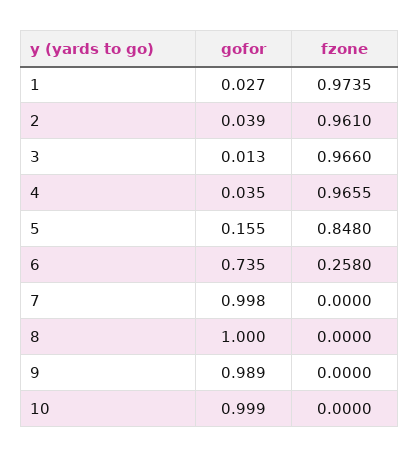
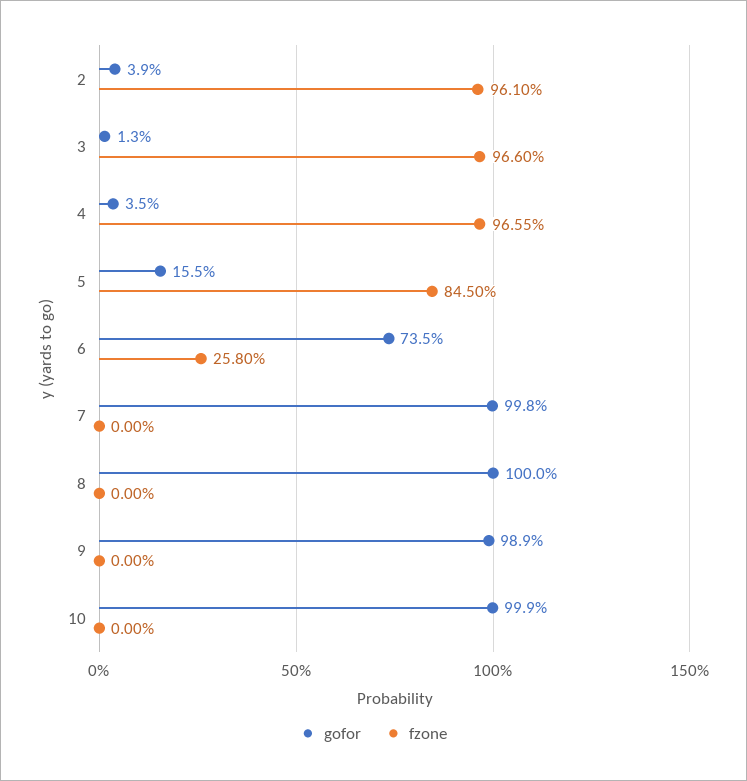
gofor, 1: 0.027 -> none
fzone, 1: 0.9735 -> none
fzone, 5: 0.848 -> 0.845

